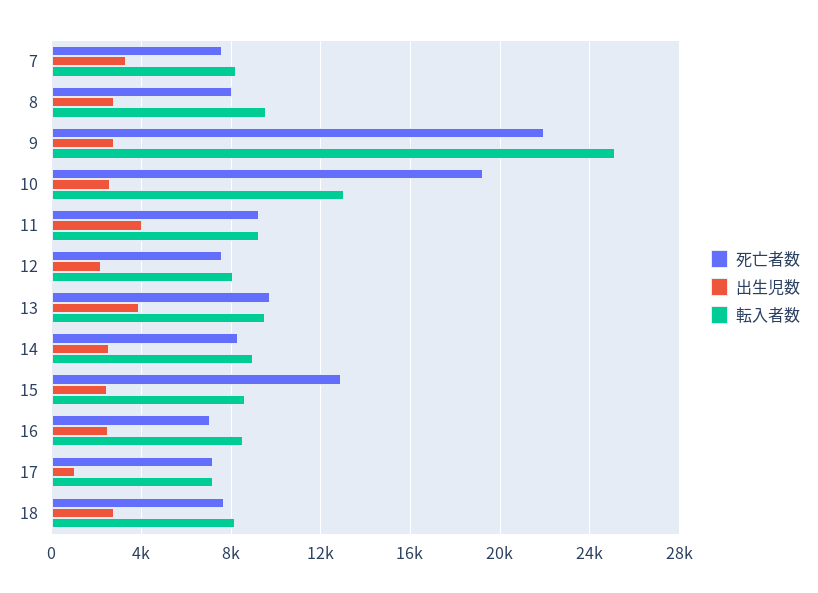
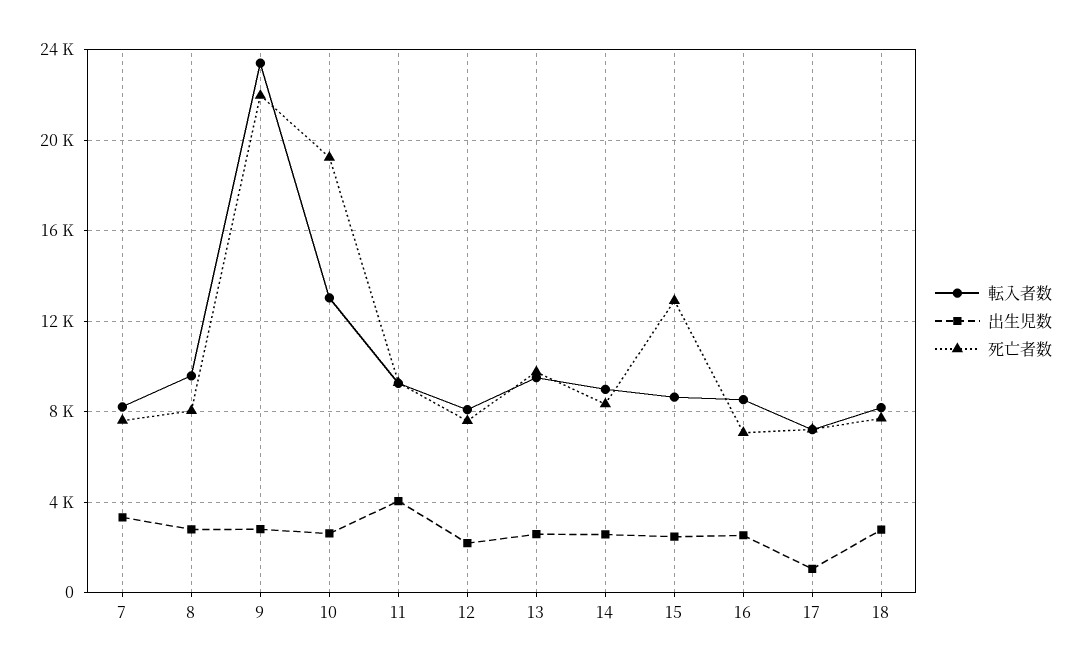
転入者数, 9: 25000 -> 23500
出生児数, 13: 4000 -> 2500

